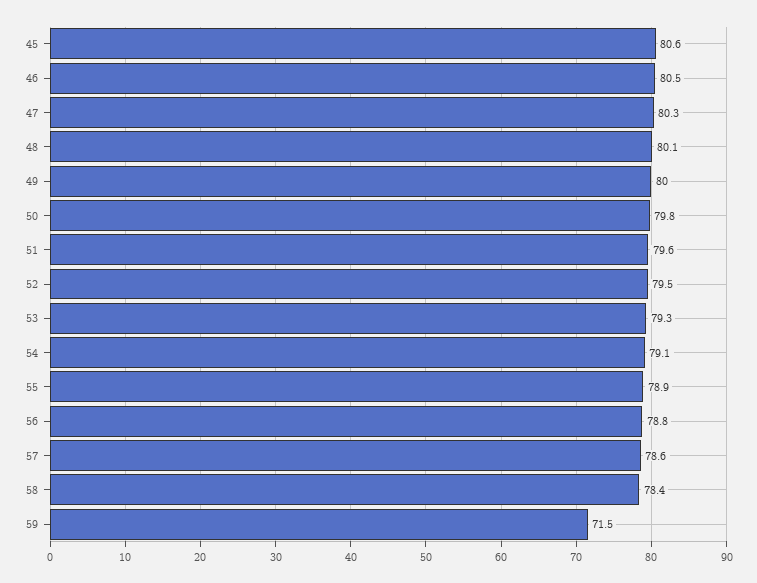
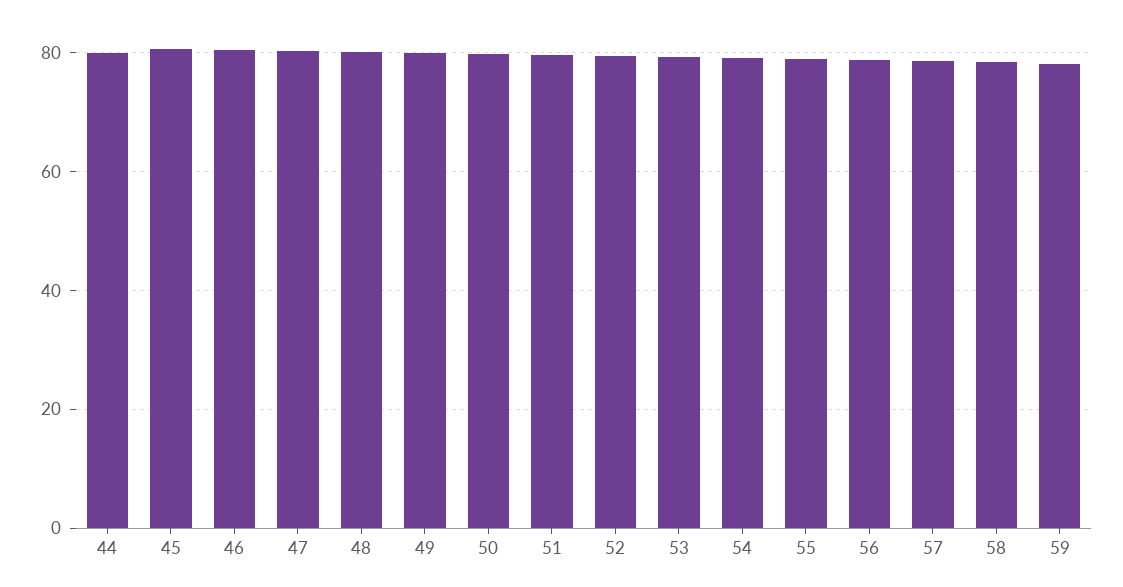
59: 71.5 -> 78
44: none -> 80

